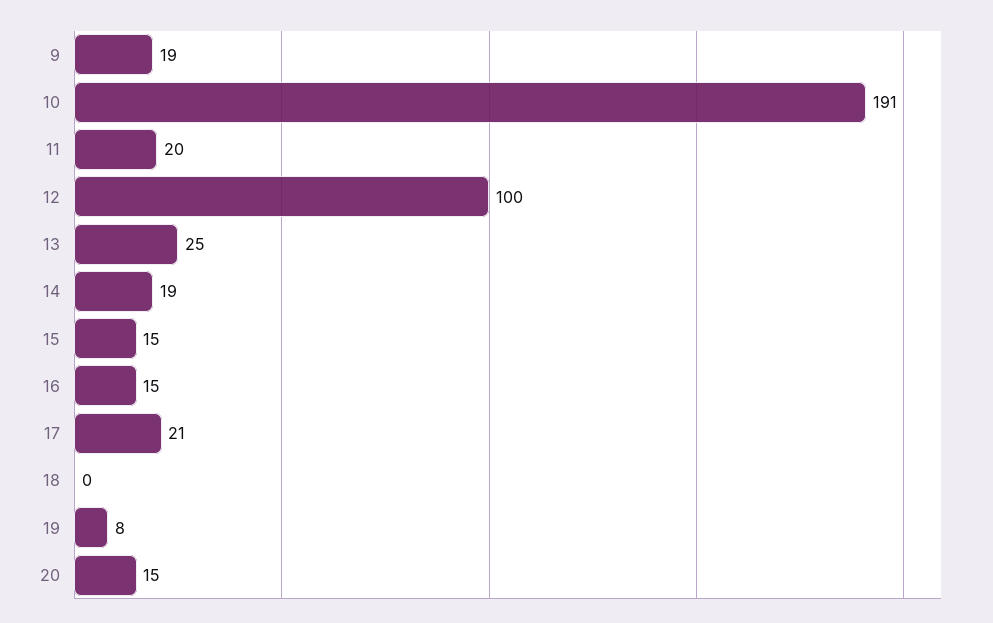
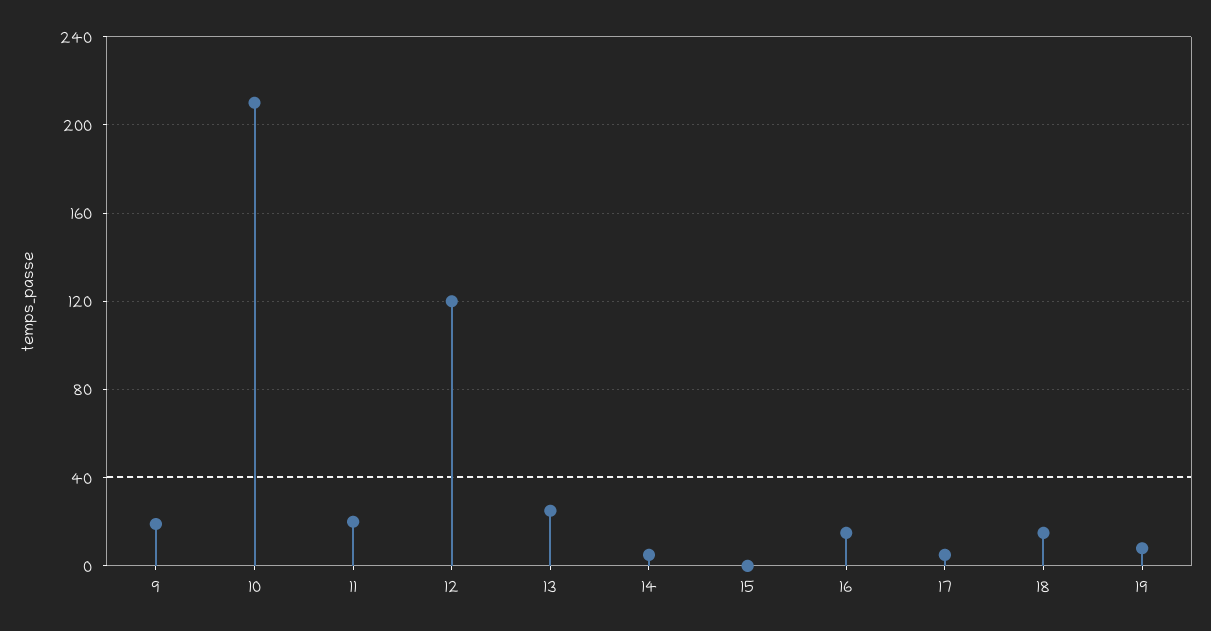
10: 191 -> 210
12: 100 -> 120
14: 19 -> 5
15: 15 -> 0
17: 21 -> 5
18: 0 -> 15
20: 15 -> none

